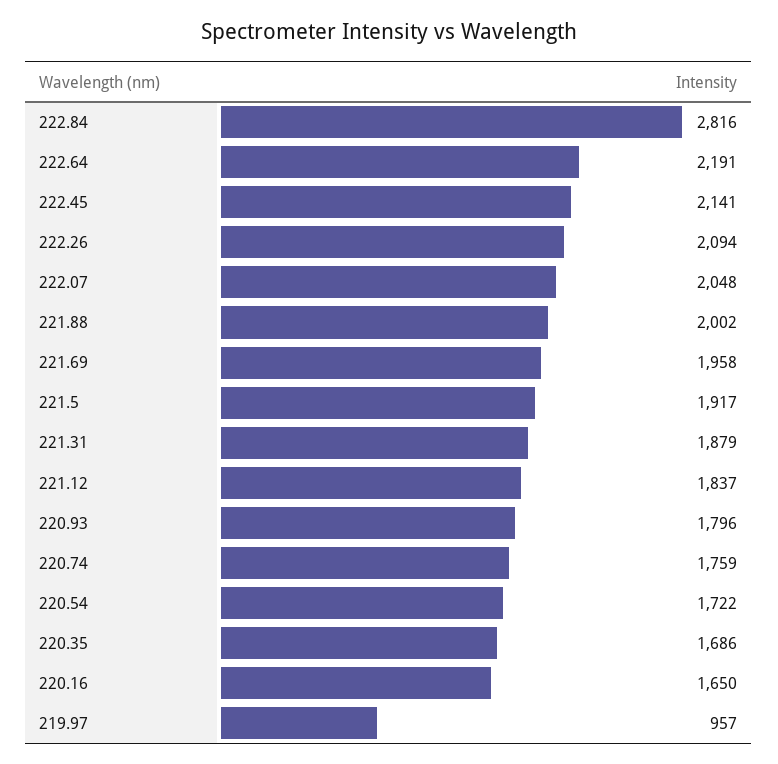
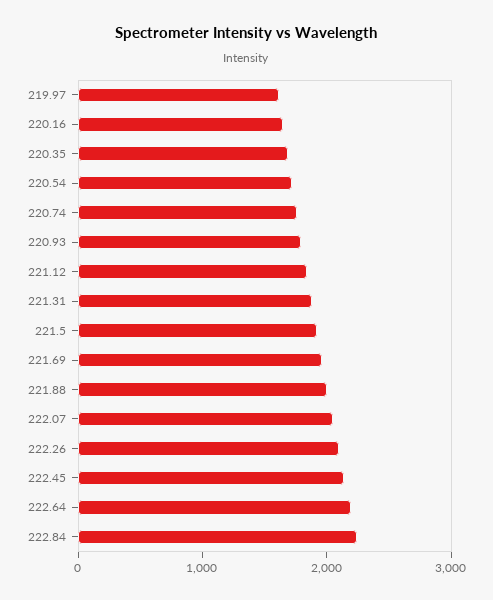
222.84: 2816 -> 2200
219.97: 957 -> 1600

